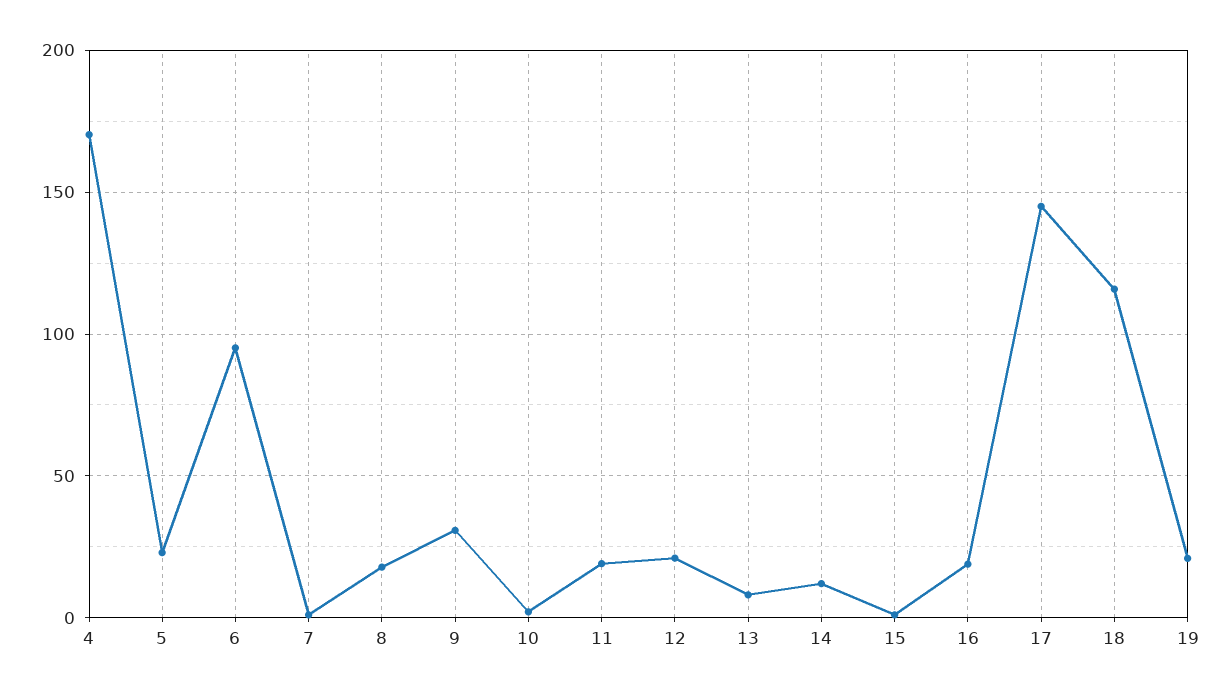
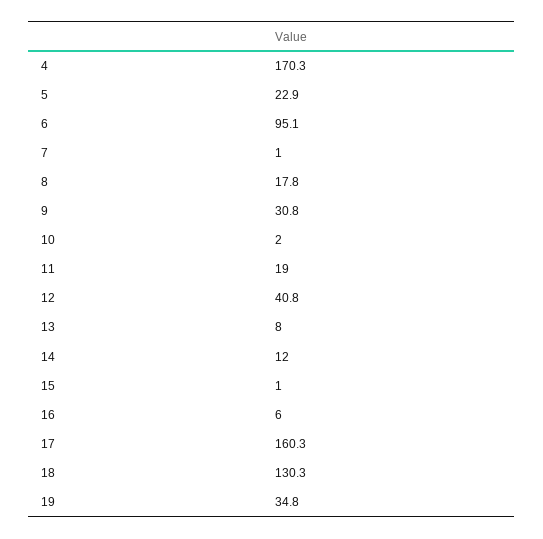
12: 20 -> 40.8
16: 20 -> 6
17: 145 -> 160.3
18: 115 -> 130.3
19: 20 -> 34.8

